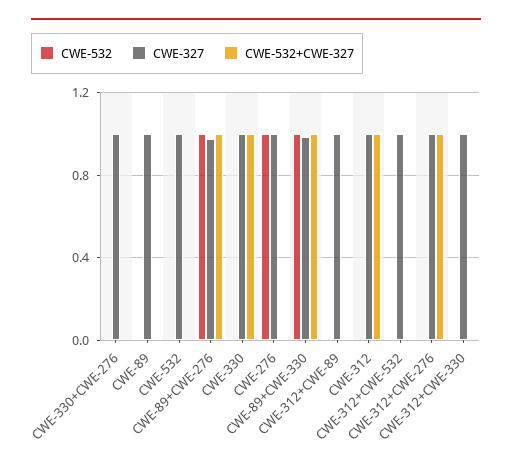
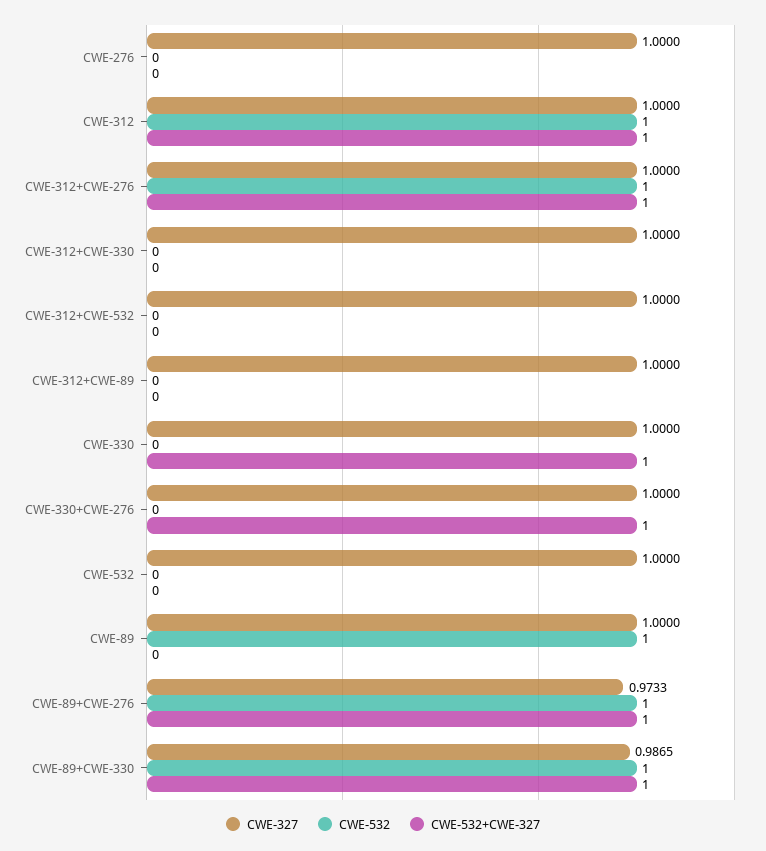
CWE-532+CWE-327, CWE-330+CWE-276: 0 -> 1
CWE-532, CWE-89: 0 -> 1
CWE-532, CWE-276: 1 -> 0
CWE-532, CWE-312: 0 -> 1
CWE-532, CWE-312+CWE-276: 0 -> 1

